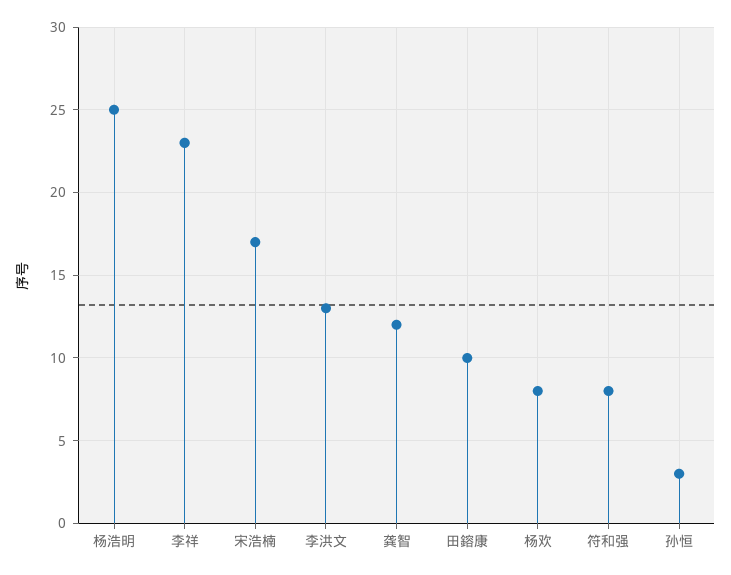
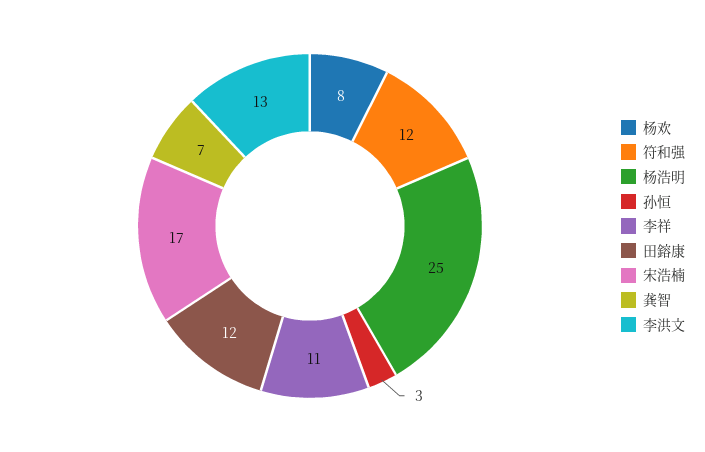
李祥: 23 -> 11
龚智: 12 -> 7
田鎔康: 10 -> 12
符和强: 8 -> 12

